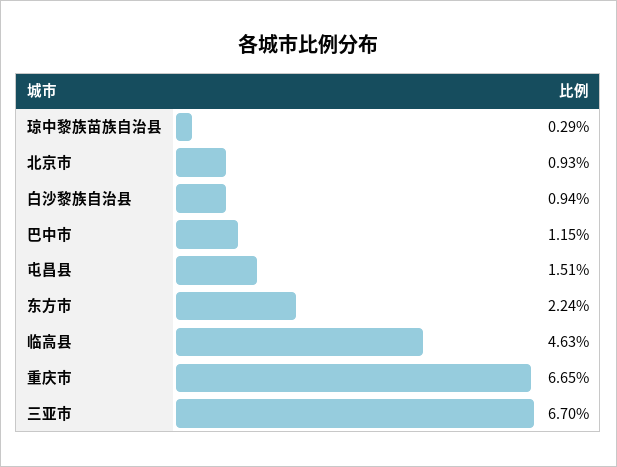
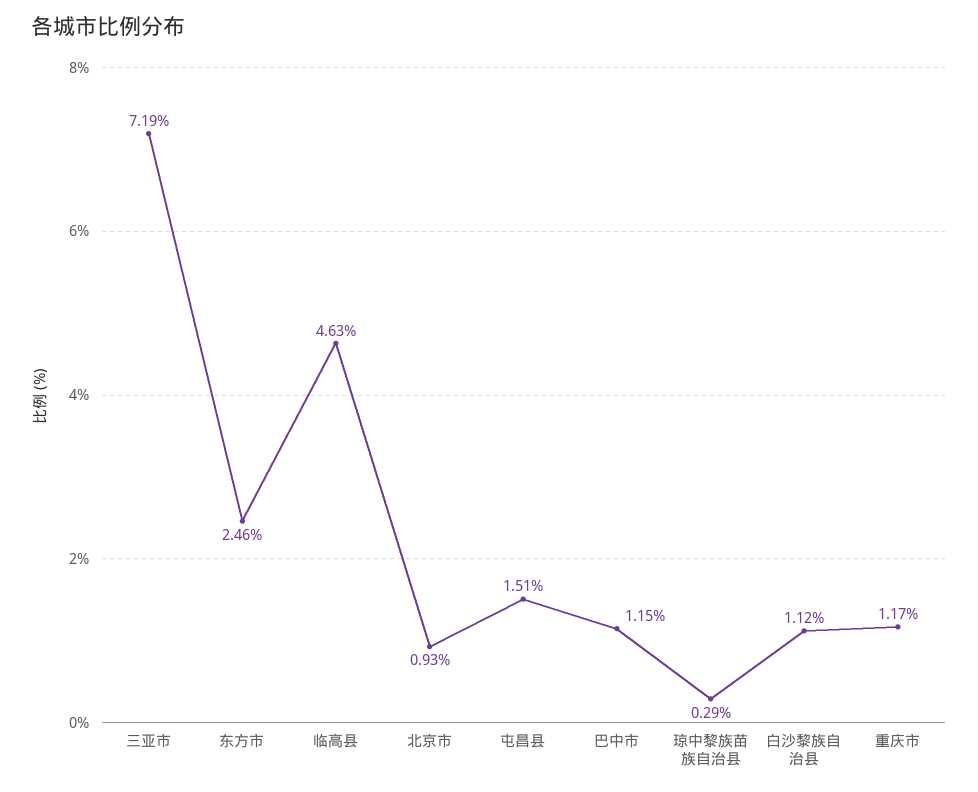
白沙黎族自治县: 0.94 -> 1.12
东方市: 2.24 -> 2.46
重庆市: 6.65 -> 1.17
三亚市: 6.7 -> 7.19

